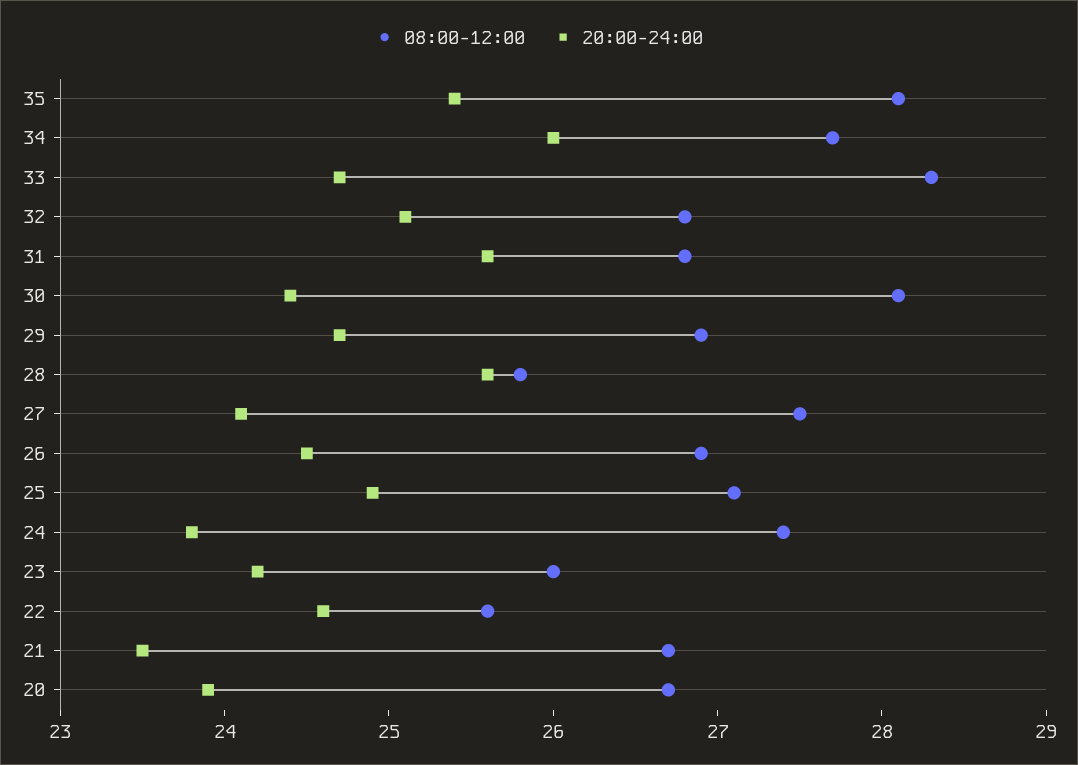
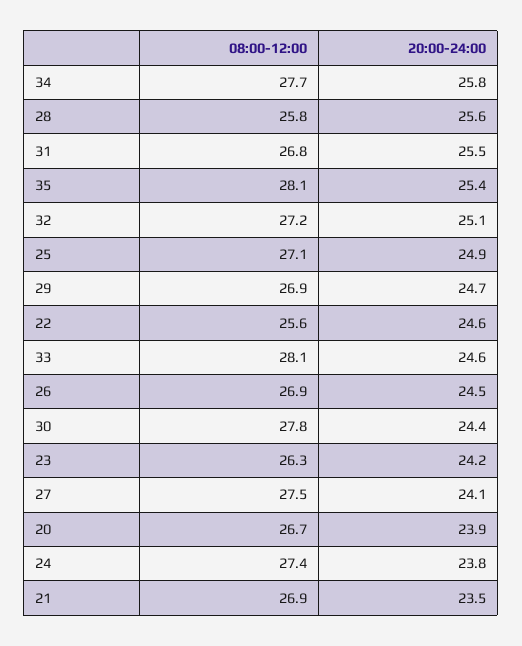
20:00-24:00, 34: 26 -> 25.8
08:00-12:00, 33: 28.3 -> 28.1
20:00-24:00, 33: 24.7 -> 24.6
08:00-12:00, 32: 26.8 -> 27.2
20:00-24:00, 31: 25.6 -> 25.5
08:00-12:00, 30: 28.1 -> 27.8
08:00-12:00, 23: 26 -> 26.3
08:00-12:00, 21: 26.7 -> 26.9

